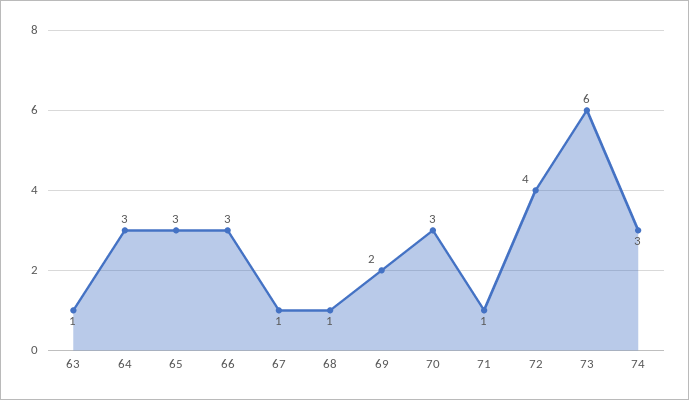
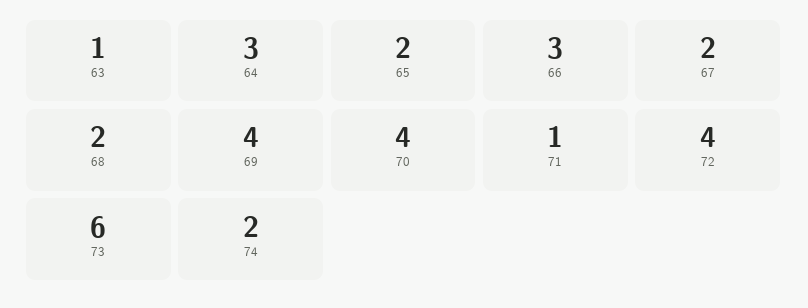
65: 3 -> 2
67: 1 -> 2
68: 1 -> 2
69: 2 -> 4
70: 3 -> 4
74: 3 -> 2

